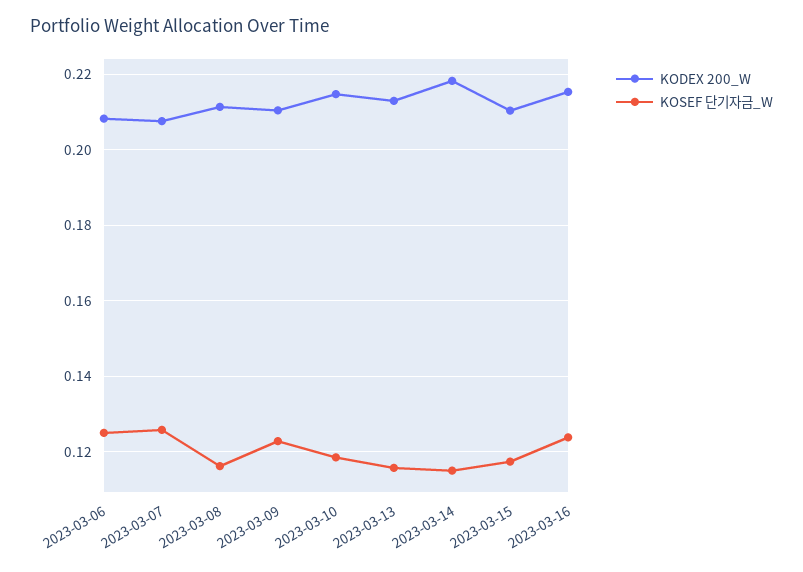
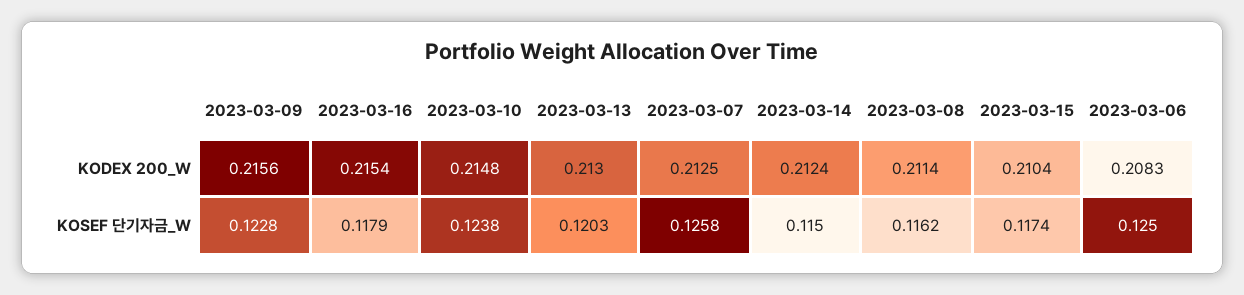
KODEX 200_W, 2023-03-07: 0.208 -> 0.2125
KODEX 200_W, 2023-03-09: 0.21 -> 0.2156
KOSEF 단기자금_W, 2023-03-10: 0.118 -> 0.1238
KOSEF 단기자금_W, 2023-03-13: 0.116 -> 0.1203
KODEX 200_W, 2023-03-14: 0.218 -> 0.2124
KOSEF 단기자금_W, 2023-03-16: 0.124 -> 0.1179

